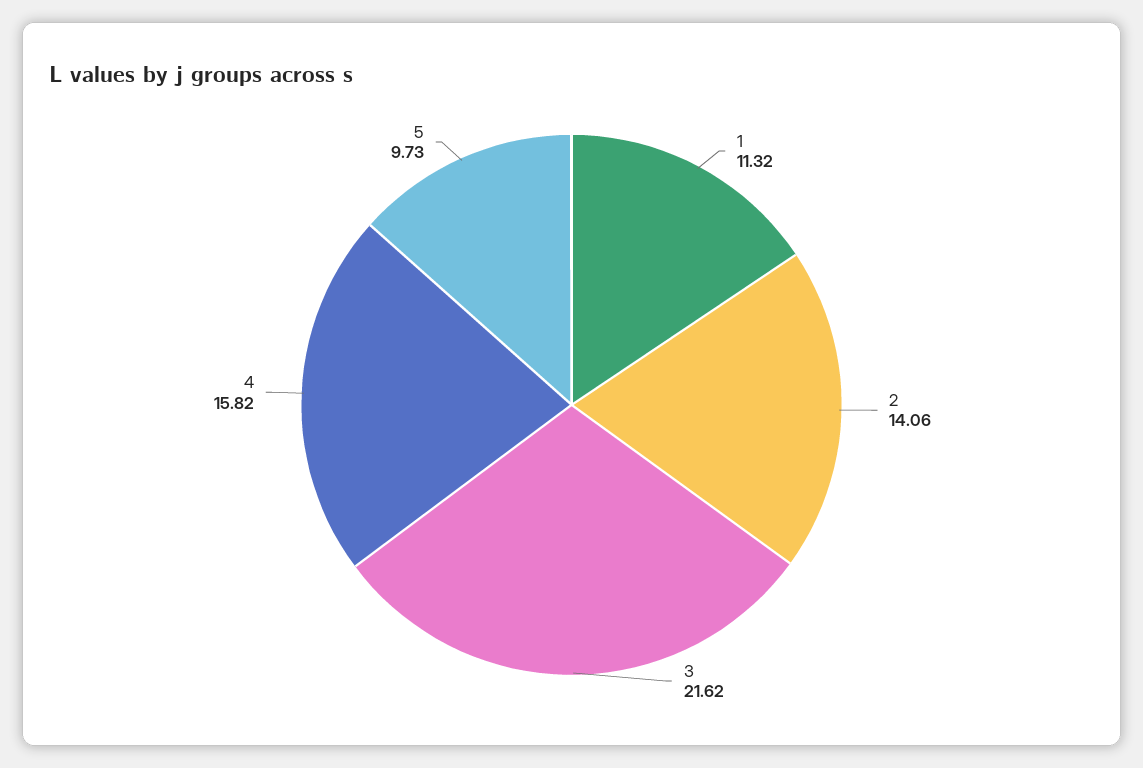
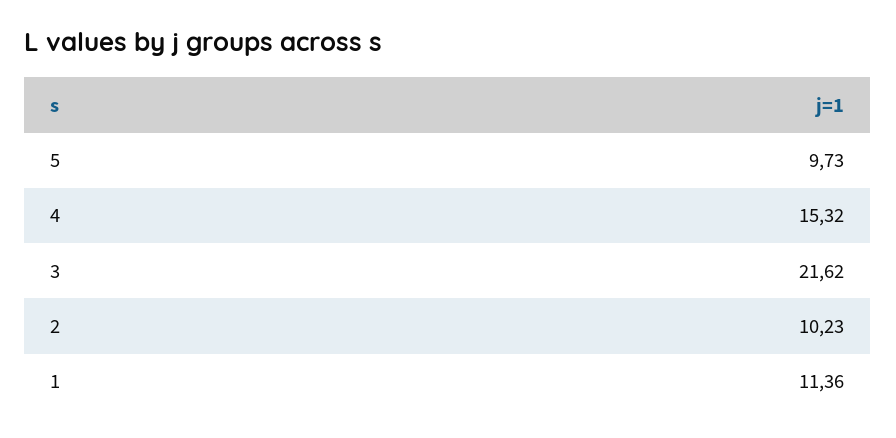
1: 11.32 -> 11.36
2: 14.06 -> 10.23
4: 15.82 -> 15.32

